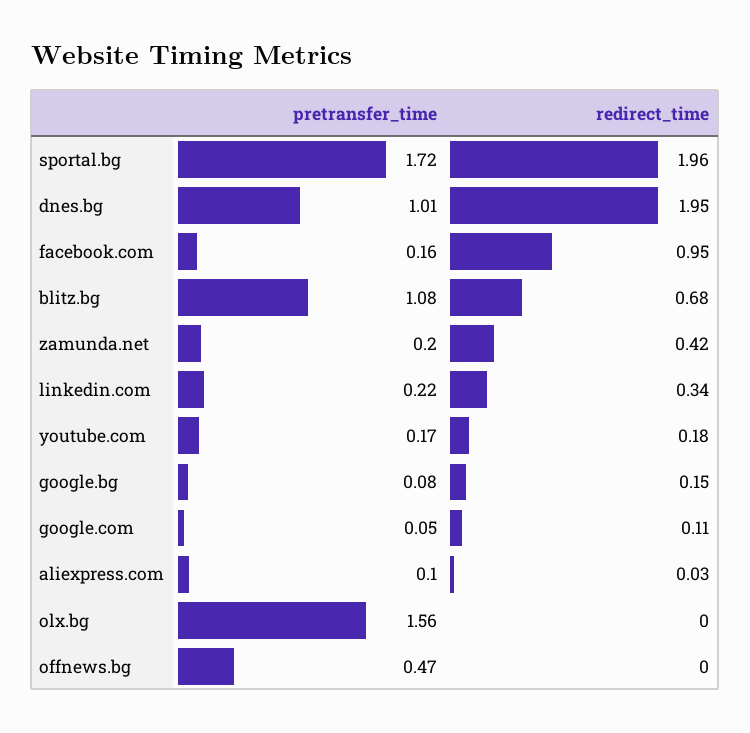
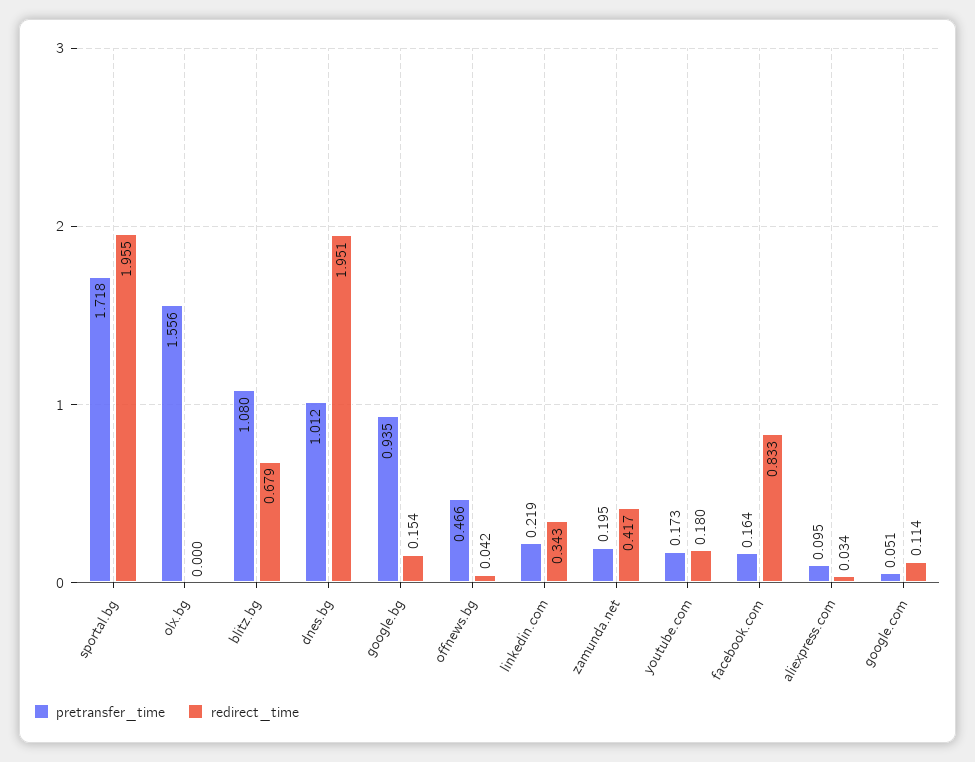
redirect_time, facebook.com: 0.95 -> 0.833
pretransfer_time, google.bg: 0.08 -> 0.935
redirect_time, offnews.bg: 0 -> 0.042

